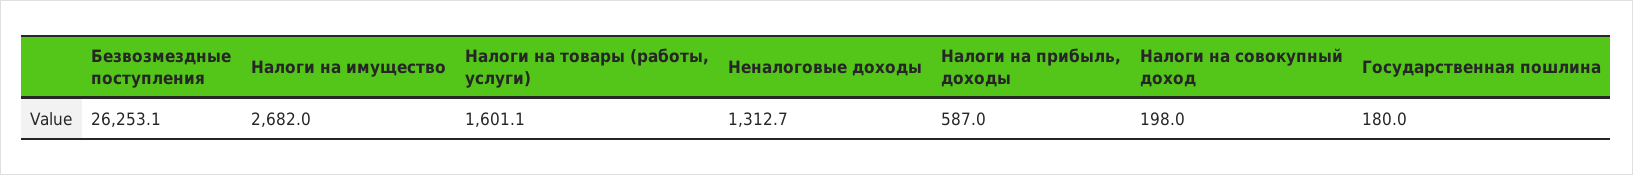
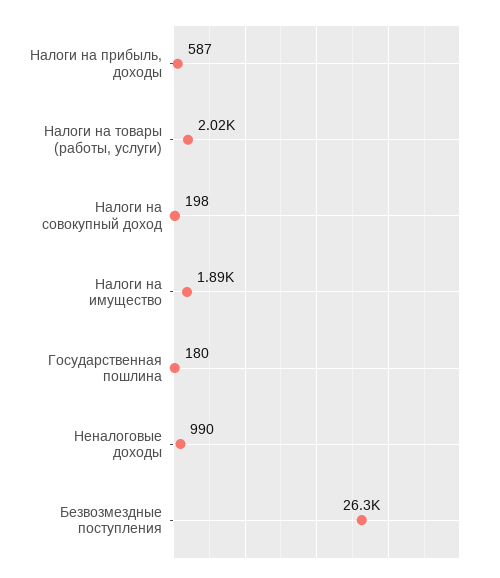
Налоги на имущество: 2682 -> 1890
Налоги на товары (работы, услуги): 1601.1 -> 2020
Неналоговые доходы: 1312.7 -> 990

